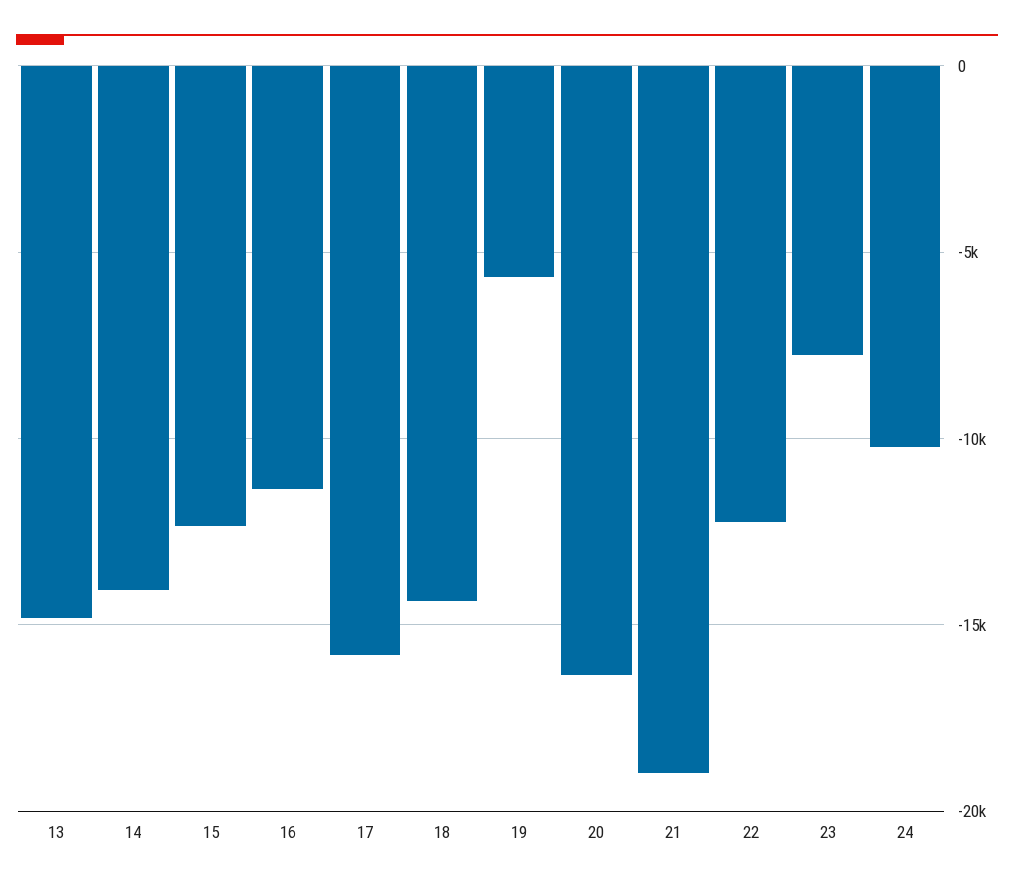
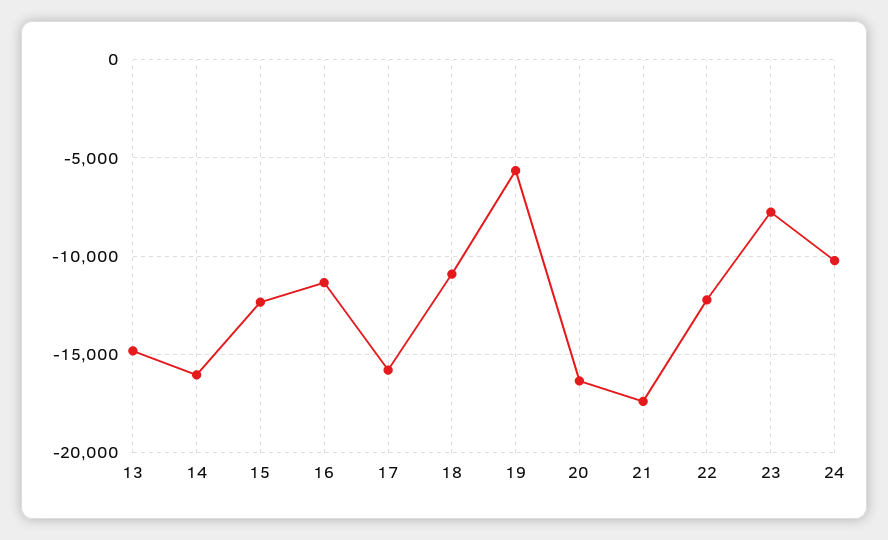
14: -14000 -> -16000
18: -14500 -> -11000
21: -19000 -> -17500

